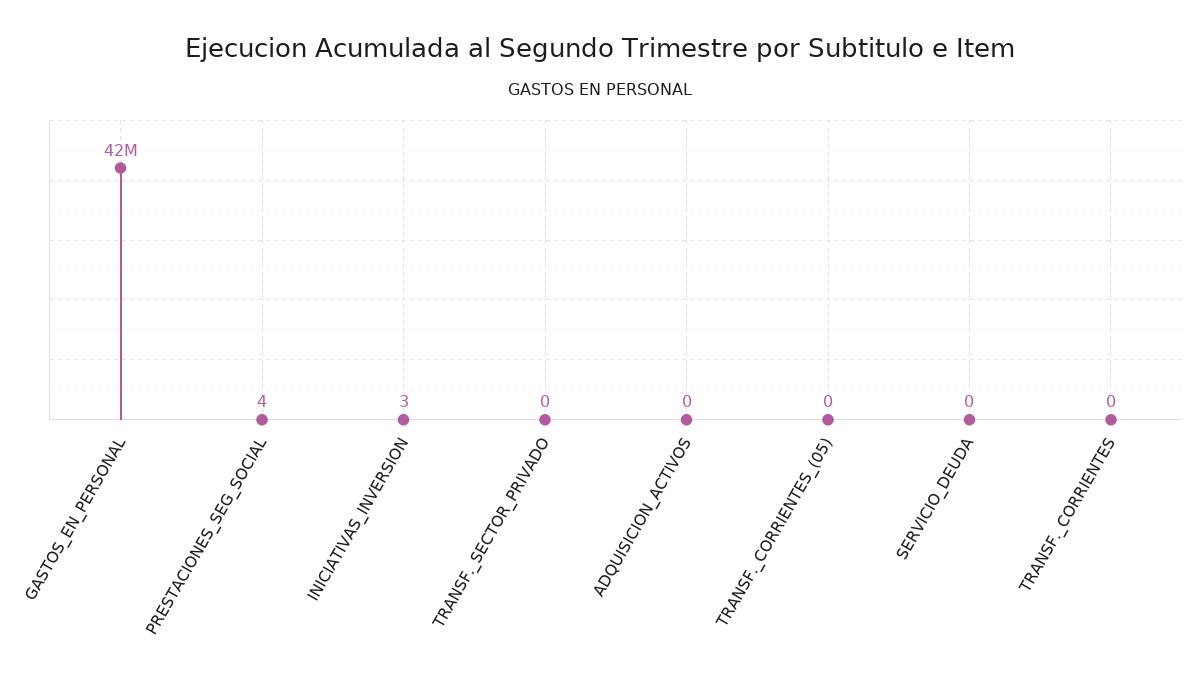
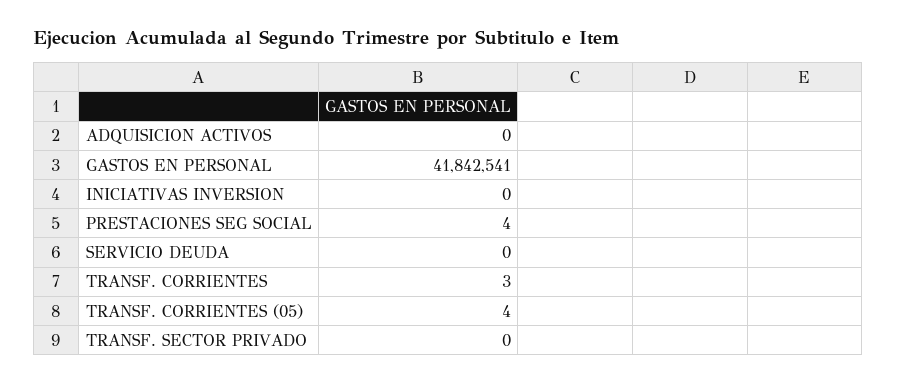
INICIATIVAS_INVERSION: 3 -> 0
TRANSF._CORRIENTES_(05): 0 -> 4
TRANSF._CORRIENTES: 0 -> 3

